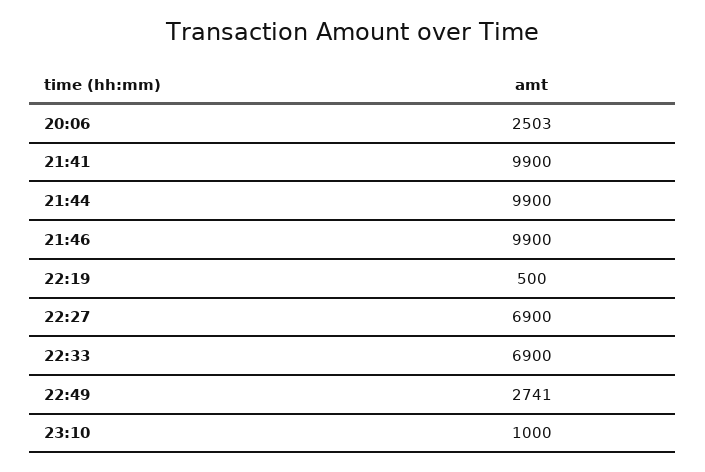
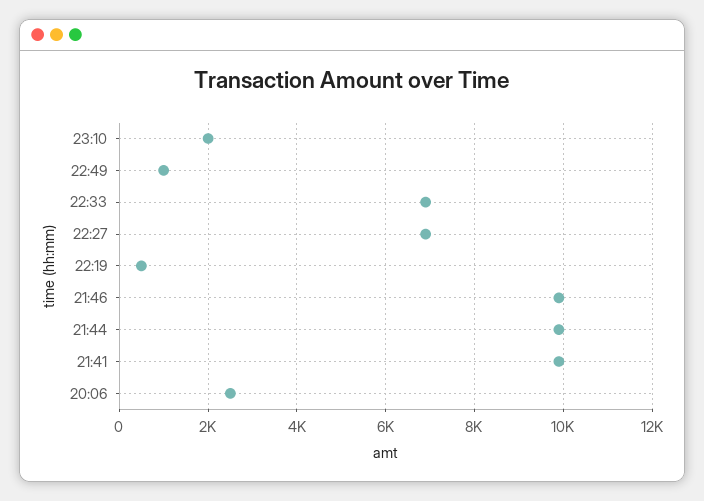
22:49: 2741 -> 1000
23:10: 1000 -> 2000

